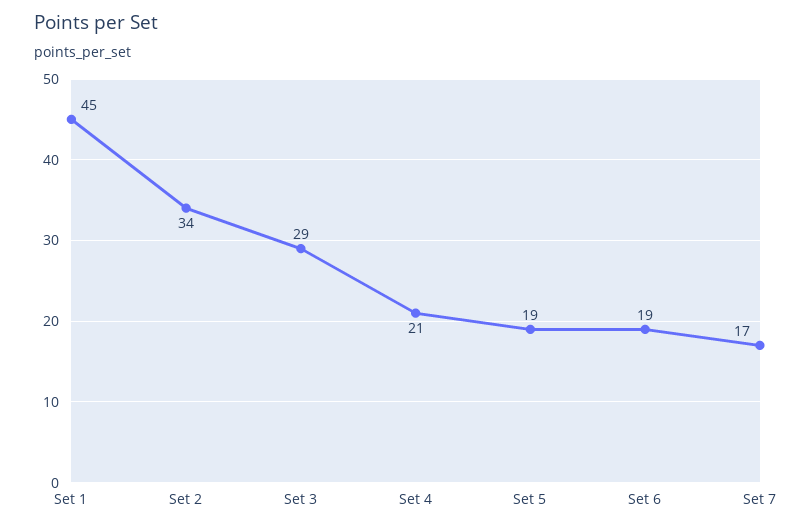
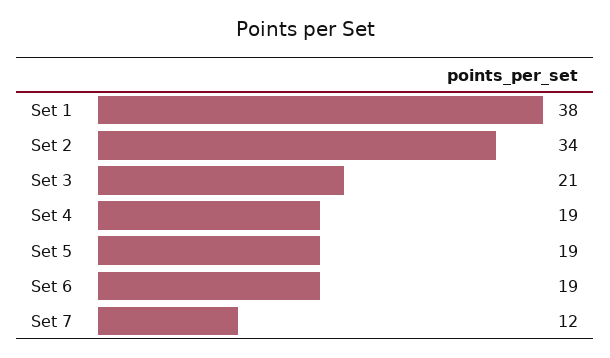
Set 1: 45 -> 38
Set 3: 29 -> 21
Set 4: 21 -> 19
Set 7: 17 -> 12

